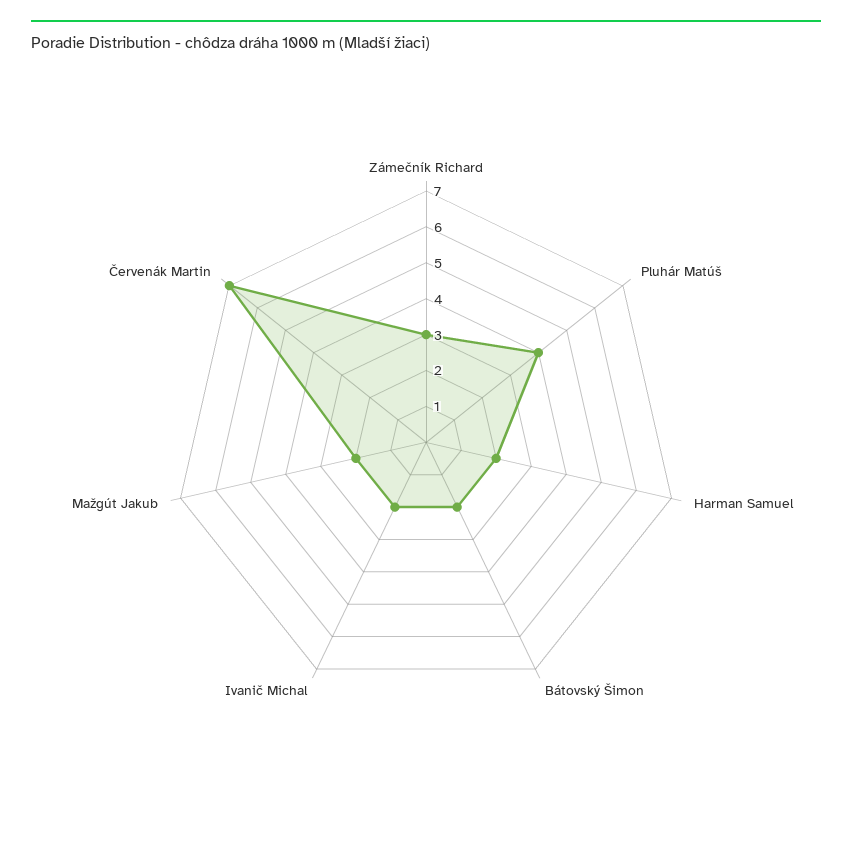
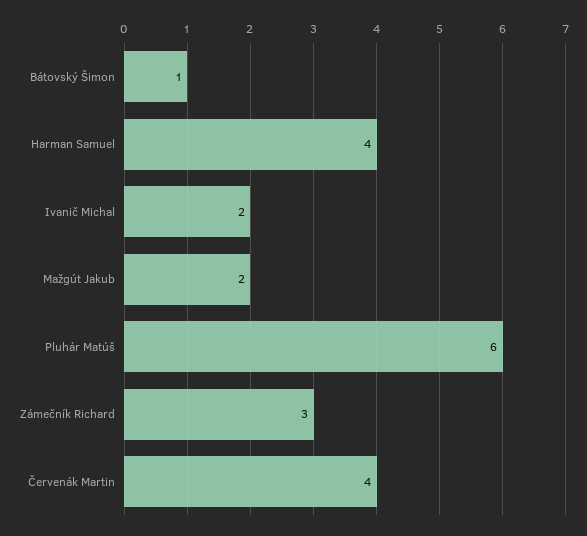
Pluhár Matúš: 4 -> 6
Harman Samuel: 2 -> 4
Bátovský Šimon: 2 -> 1
Červenák Martin: 7 -> 4

